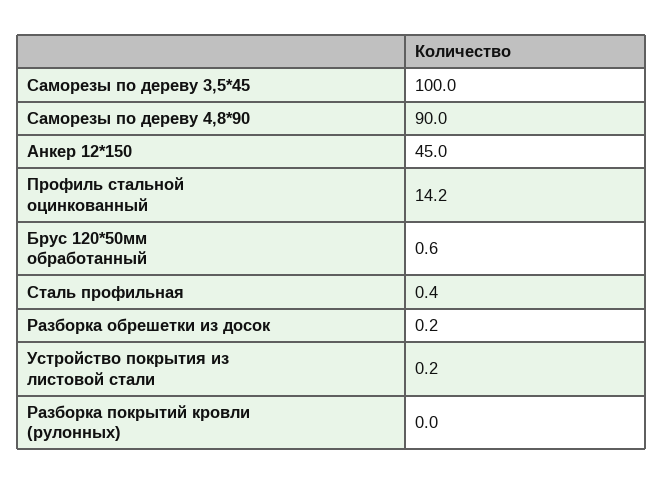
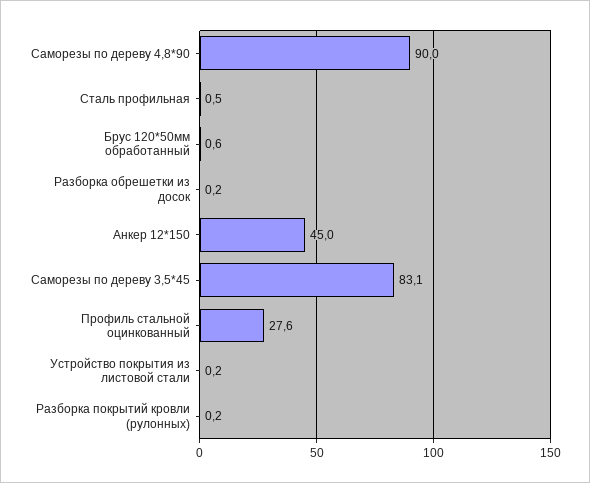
Саморезы по дереву 3,5*45: 100 -> 83.1
Профиль стальной оцинкованный: 14.2 -> 27.6
Сталь профильная: 0.4 -> 0.5
Разборка покрытий кровли (рулонных): 0 -> 0.2

